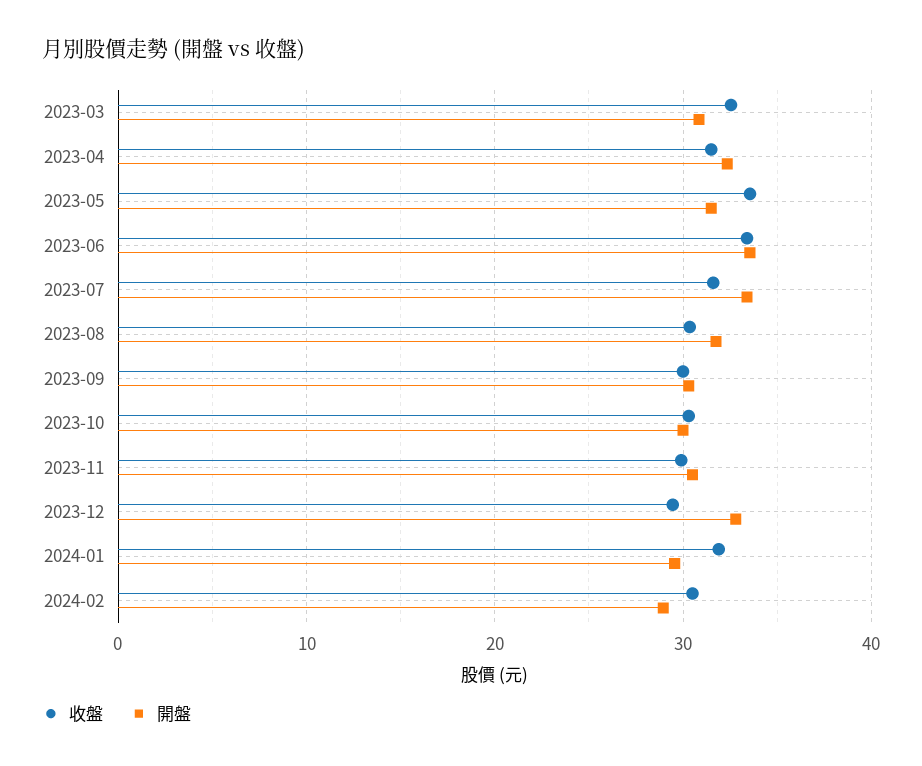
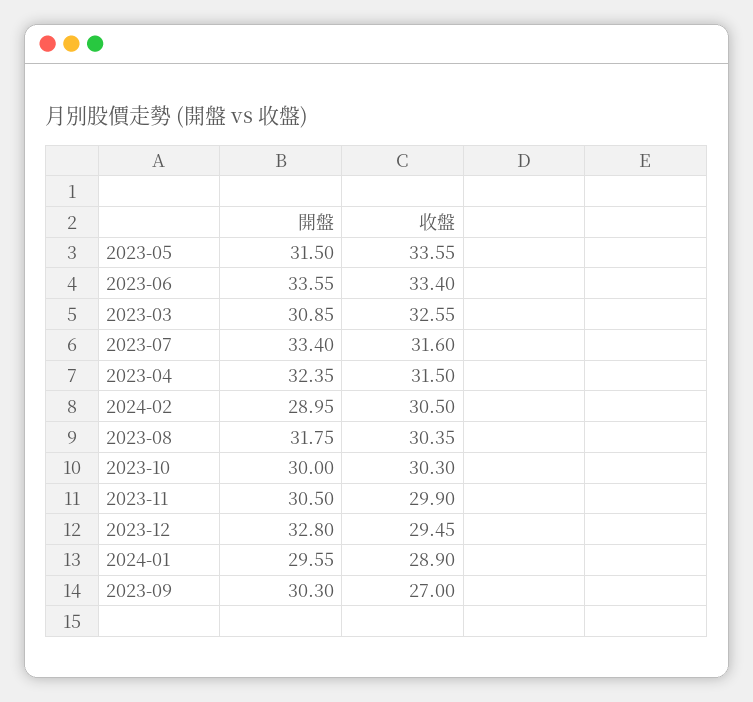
收盤, 2023-09: 30 -> 27
收盤, 2024-01: 32 -> 28.9

